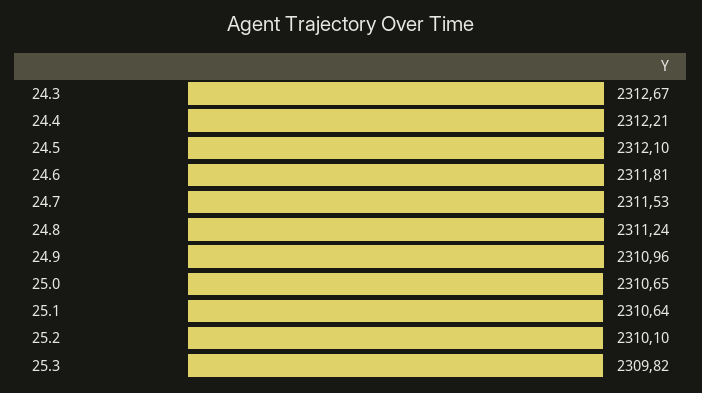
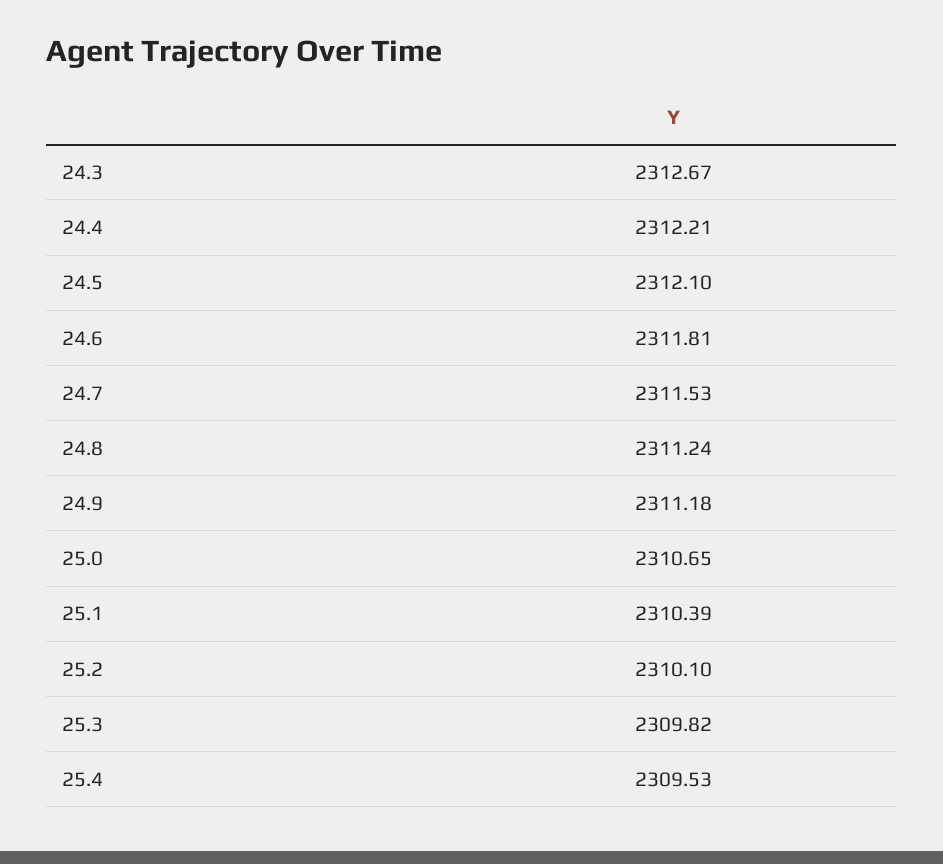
24.9: 2310.96 -> 2311.18
25.1: 2310.64 -> 2310.39
25.4: none -> 2309.53

